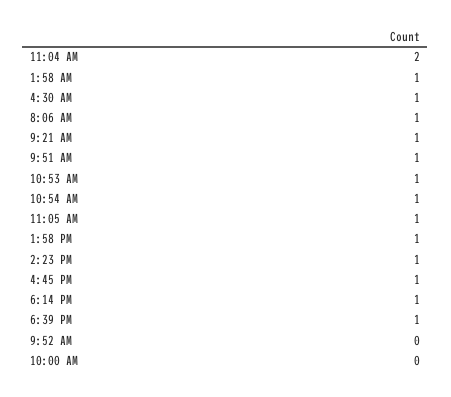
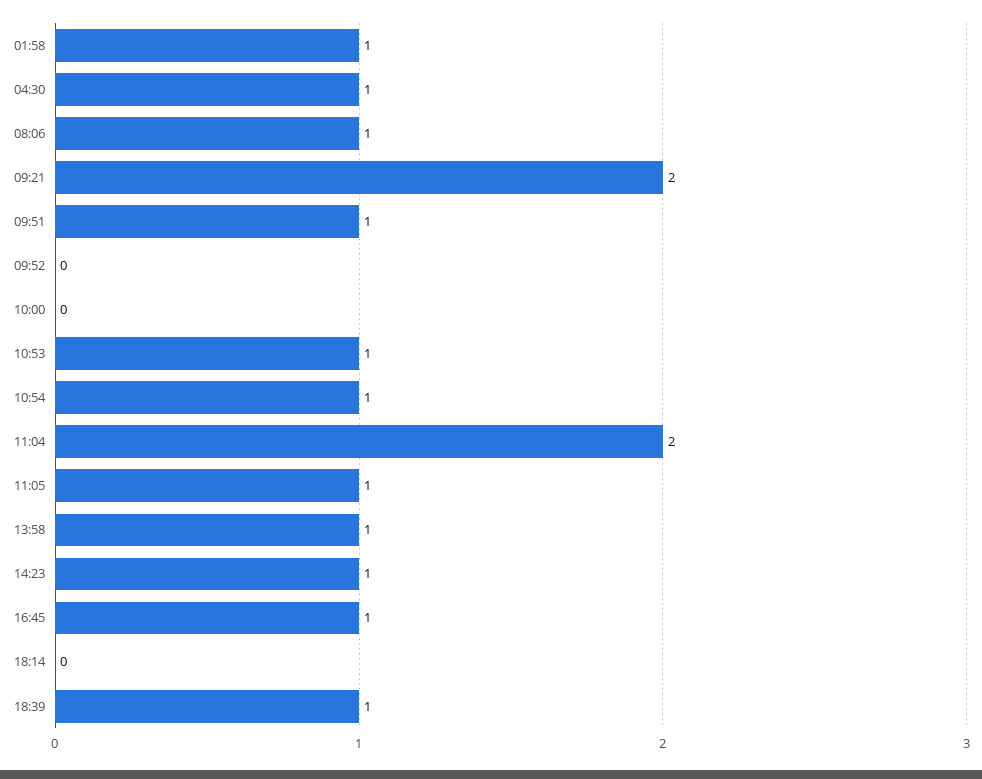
9:21 AM: 1 -> 2
6:14 PM: 1 -> 0

